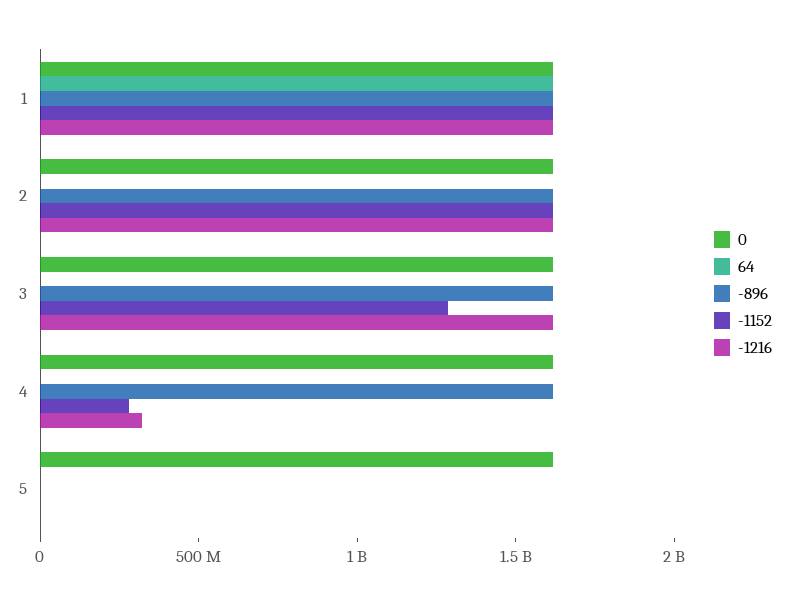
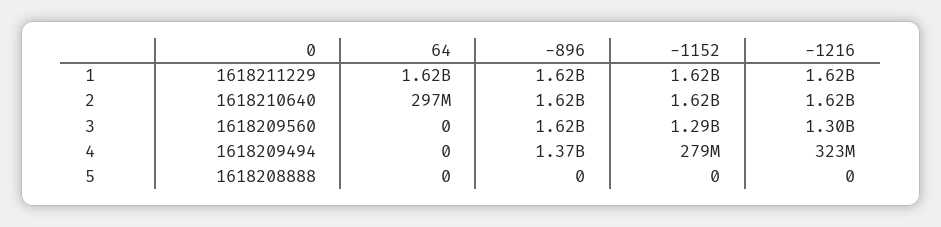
64, 2: 0 -> 297000000
-1216, 3: 1600000000 -> 1300000000
-896, 4: 1600000000 -> 1370000000

